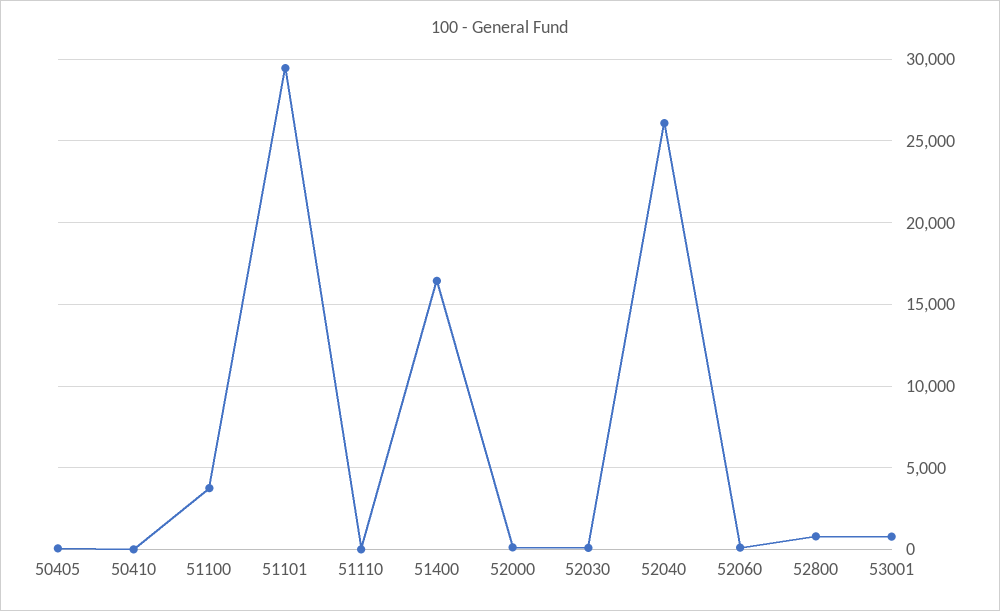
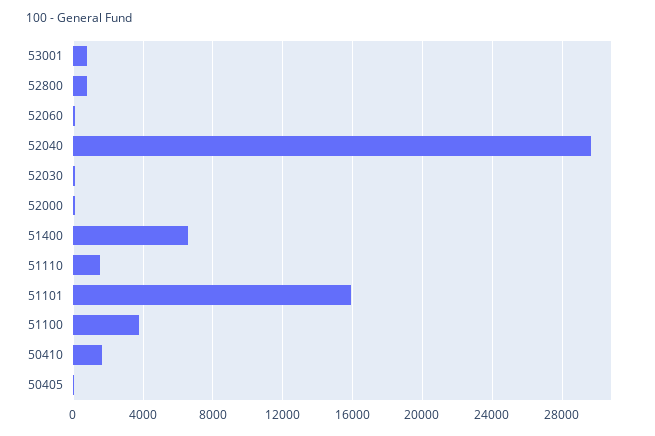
50410: 0 -> 1500
51101: 29500 -> 16000
51110: 0 -> 1500
51400: 16500 -> 6500
52040: 26000 -> 29500

